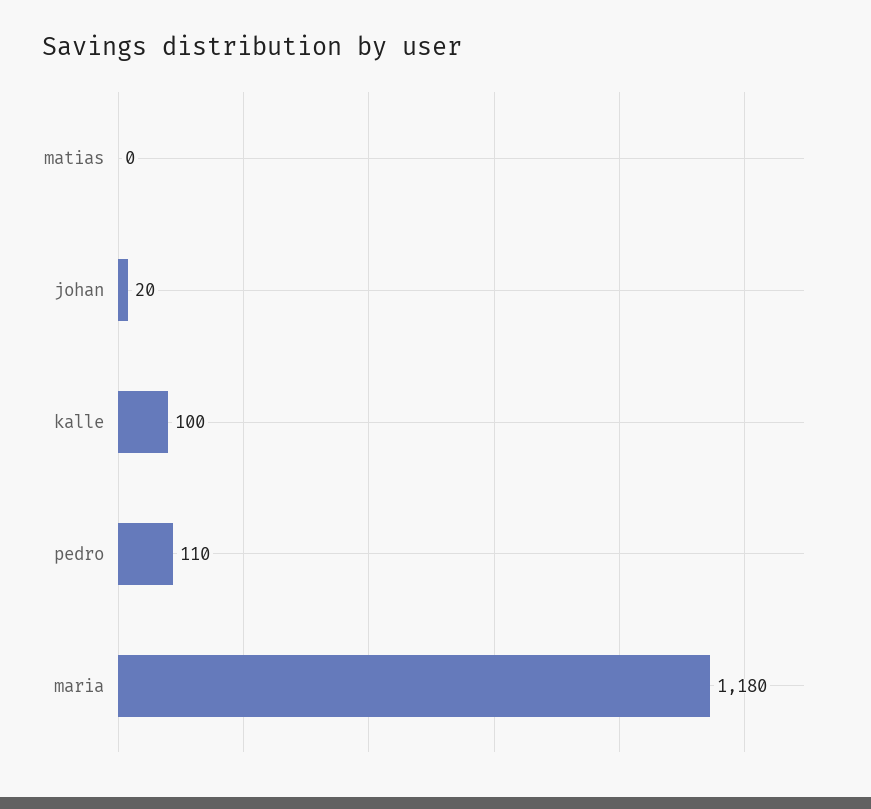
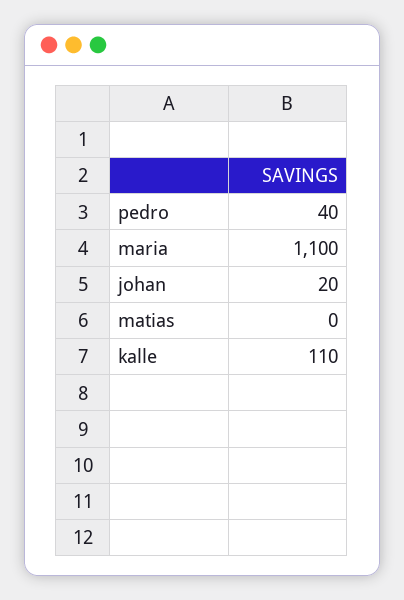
kalle: 100 -> 110
pedro: 110 -> 40
maria: 1180 -> 1100

